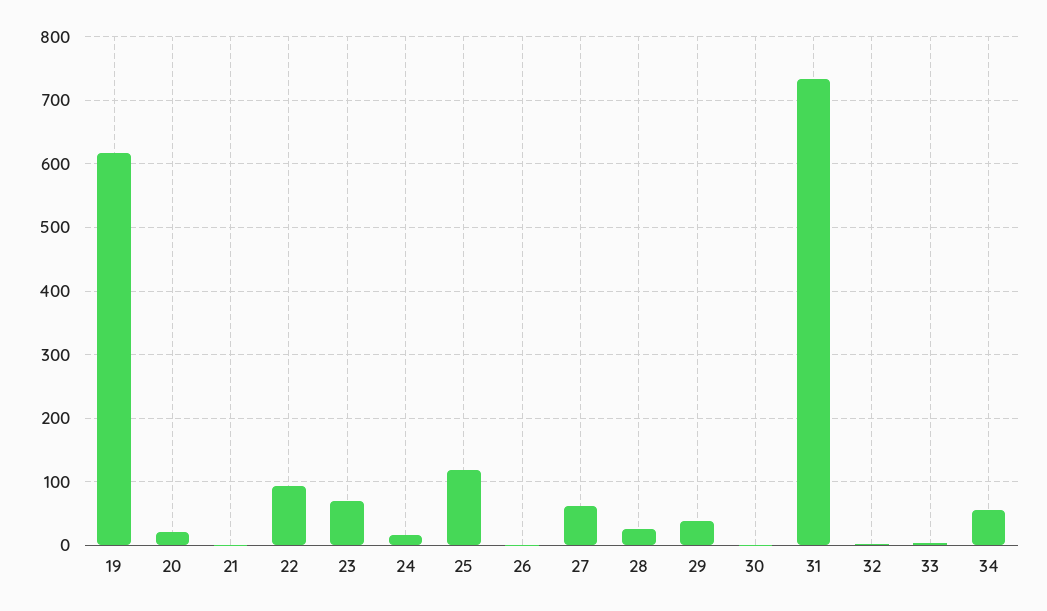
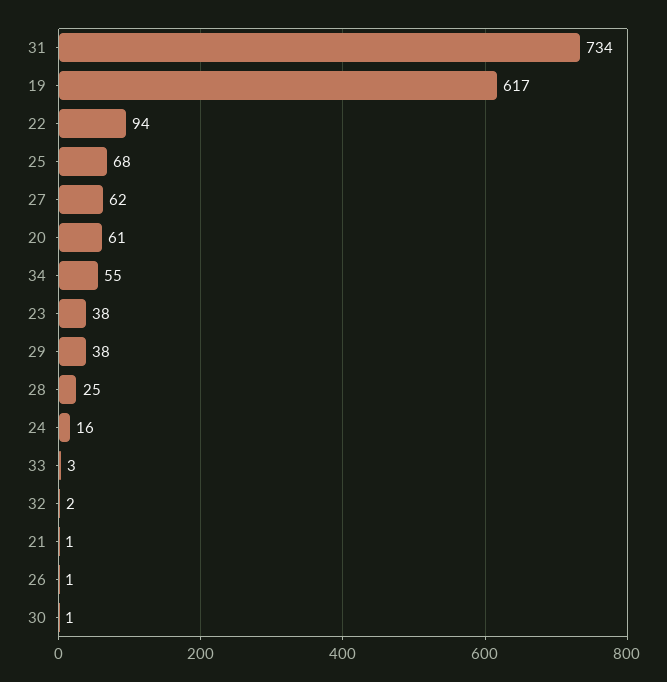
20: 20 -> 61
23: 70 -> 38
25: 120 -> 68

